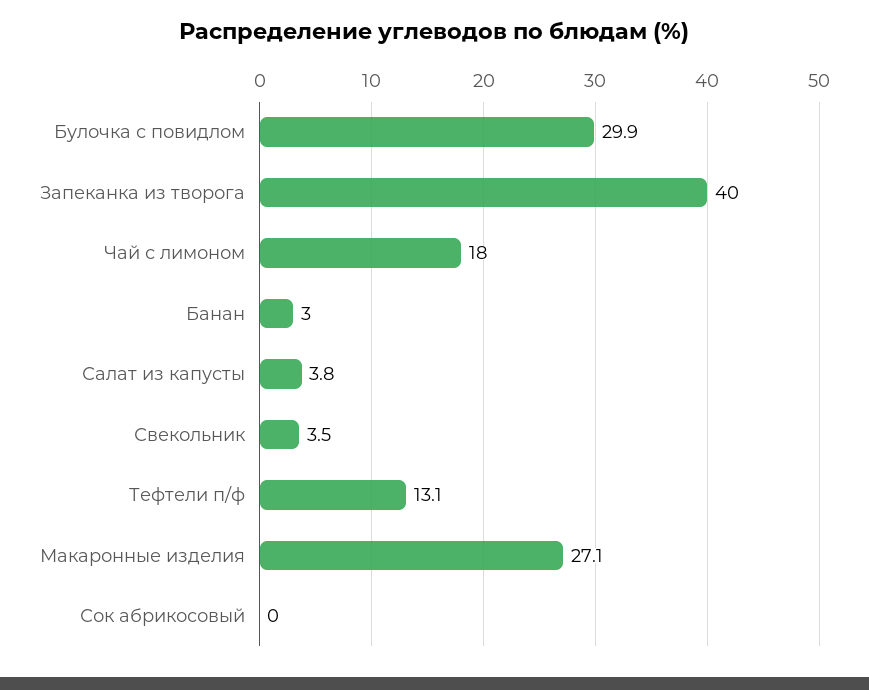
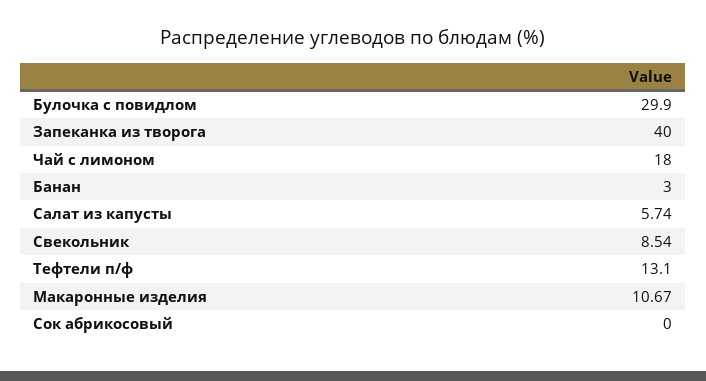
Салат из капусты: 3.8 -> 5.74
Свекольник: 3.5 -> 8.54
Макаронные изделия: 27.1 -> 10.67

